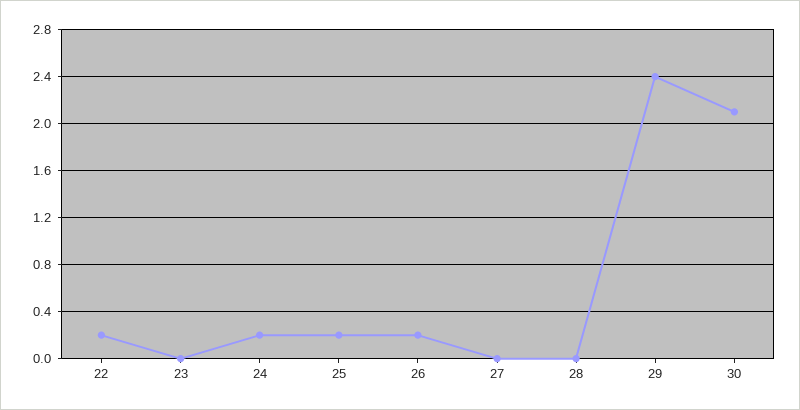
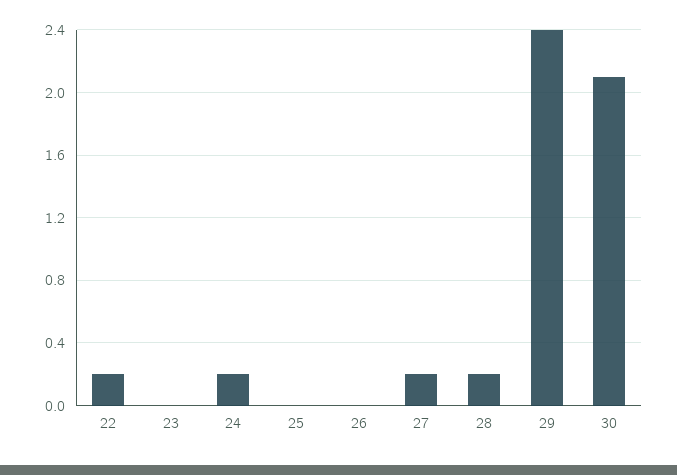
25: 0.2 -> 0
26: 0.2 -> 0
27: 0 -> 0.2
28: 0 -> 0.2

